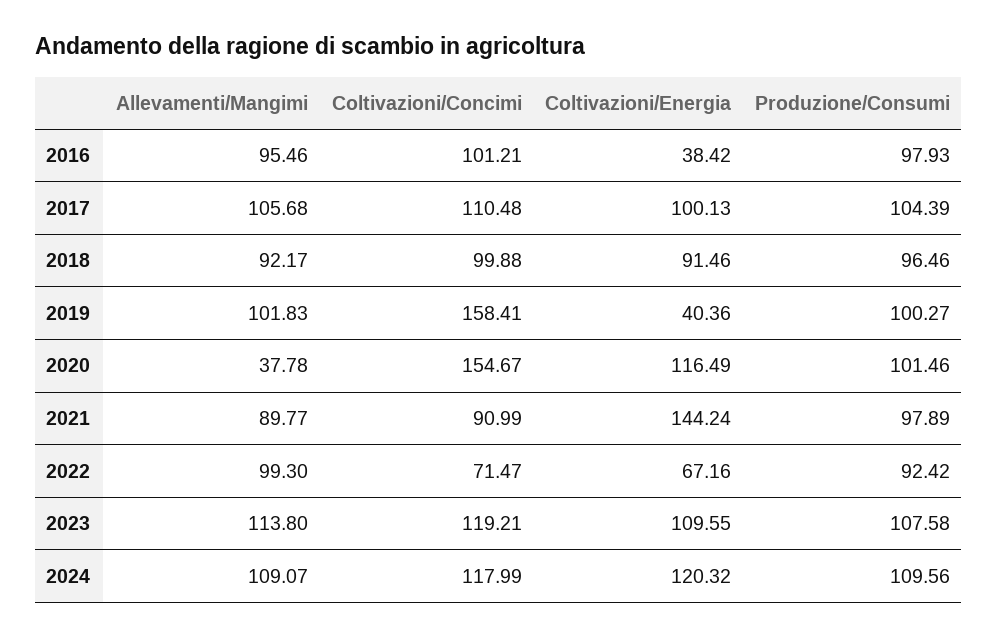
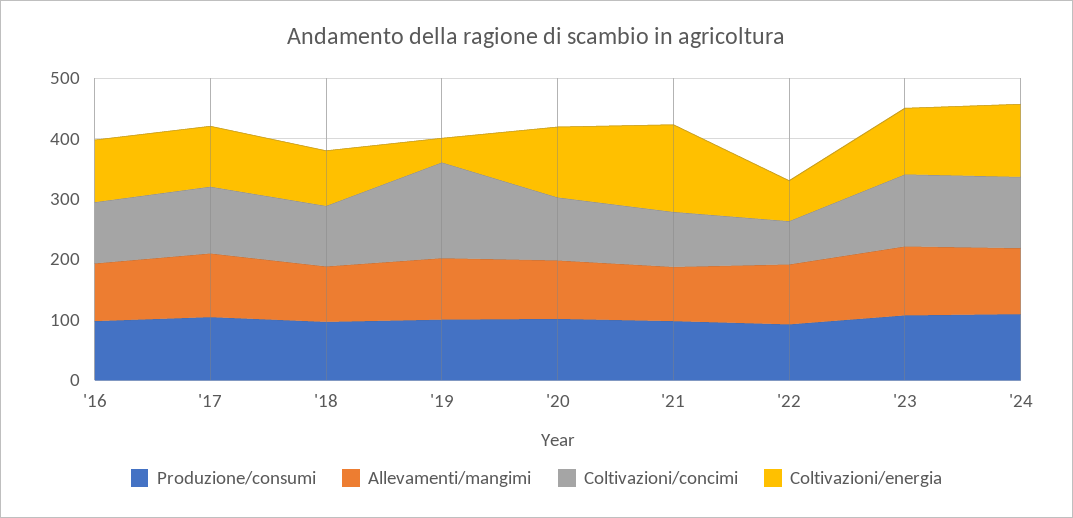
Coltivazioni/Energia, 2016: 38.42 -> 100
Allevamenti/Mangimi, 2020: 37.78 -> 100
Coltivazioni/Concimi, 2020: 154.67 -> 100

